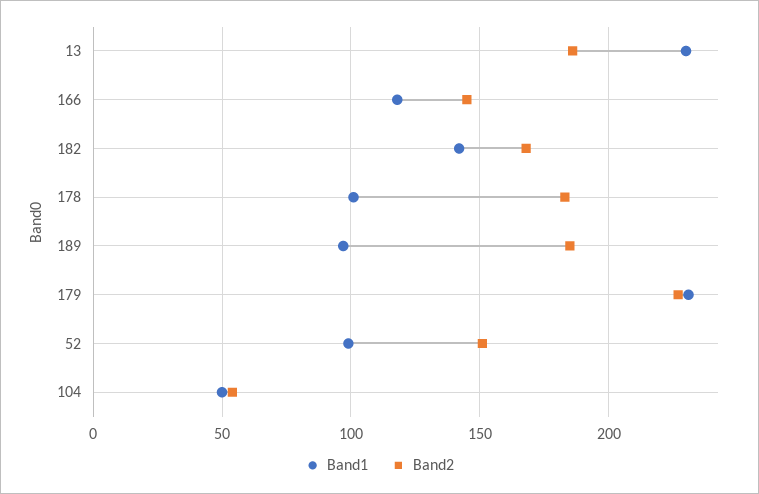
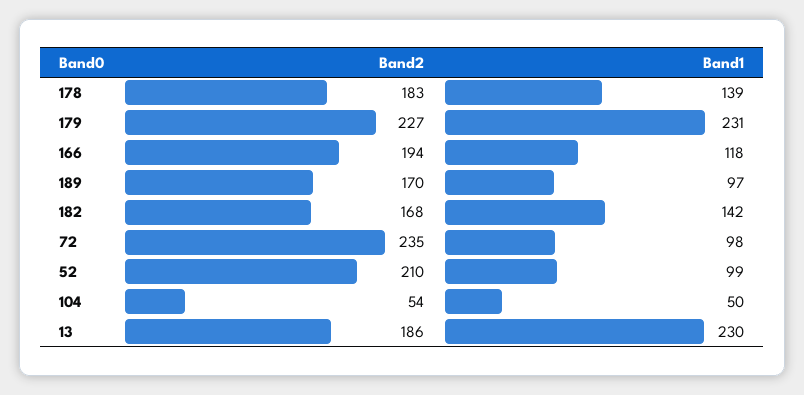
Band2, 166: 145 -> 194
Band1, 178: 100 -> 139
Band2, 189: 185 -> 170
Band2, 52: 150 -> 210
Band2, 72: none -> 235
Band1, 72: none -> 98

